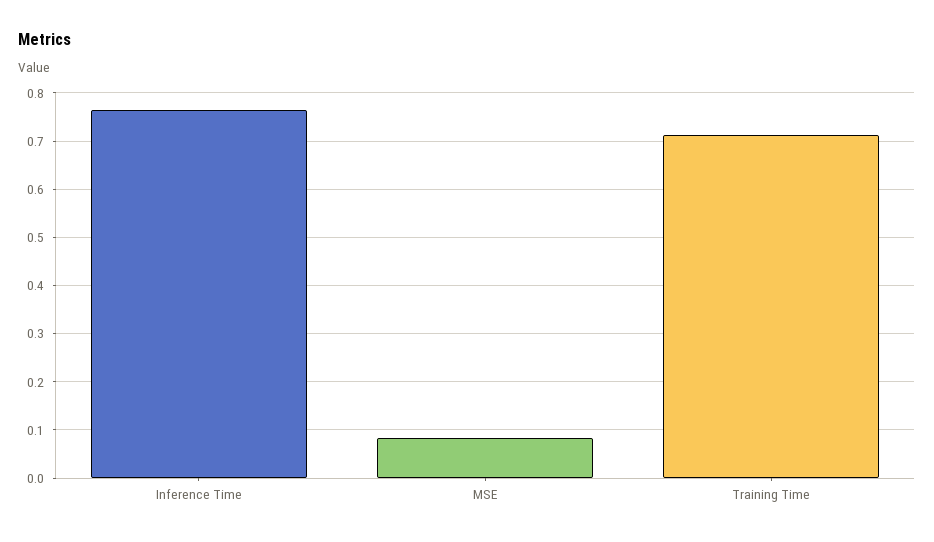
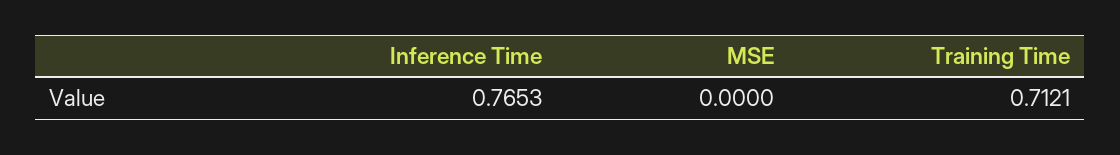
MSE: 0.08 -> 0

